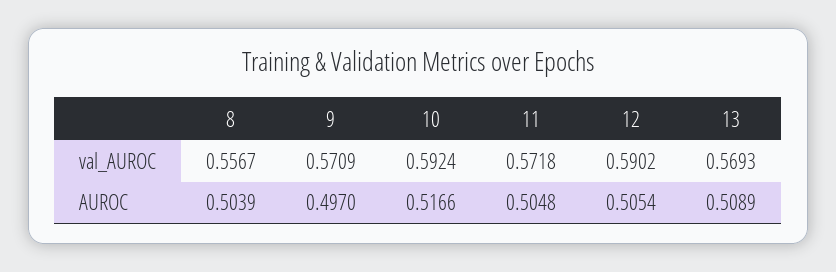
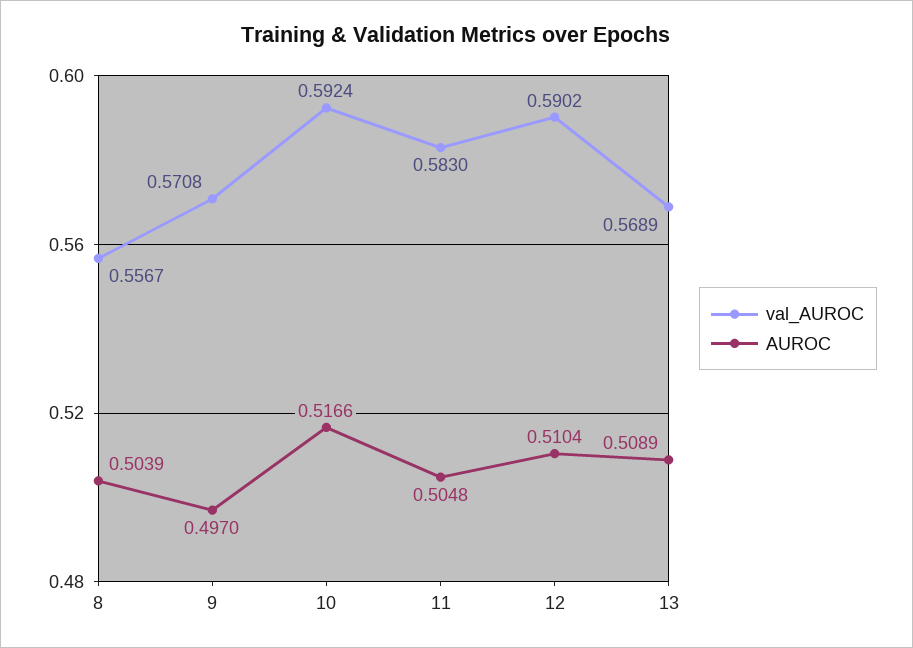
val_AUROC, 9: 0.5709 -> 0.5708
val_AUROC, 11: 0.5718 -> 0.583
val_AUROC, 13: 0.5693 -> 0.5689
AUROC, 12: 0.5054 -> 0.5104

